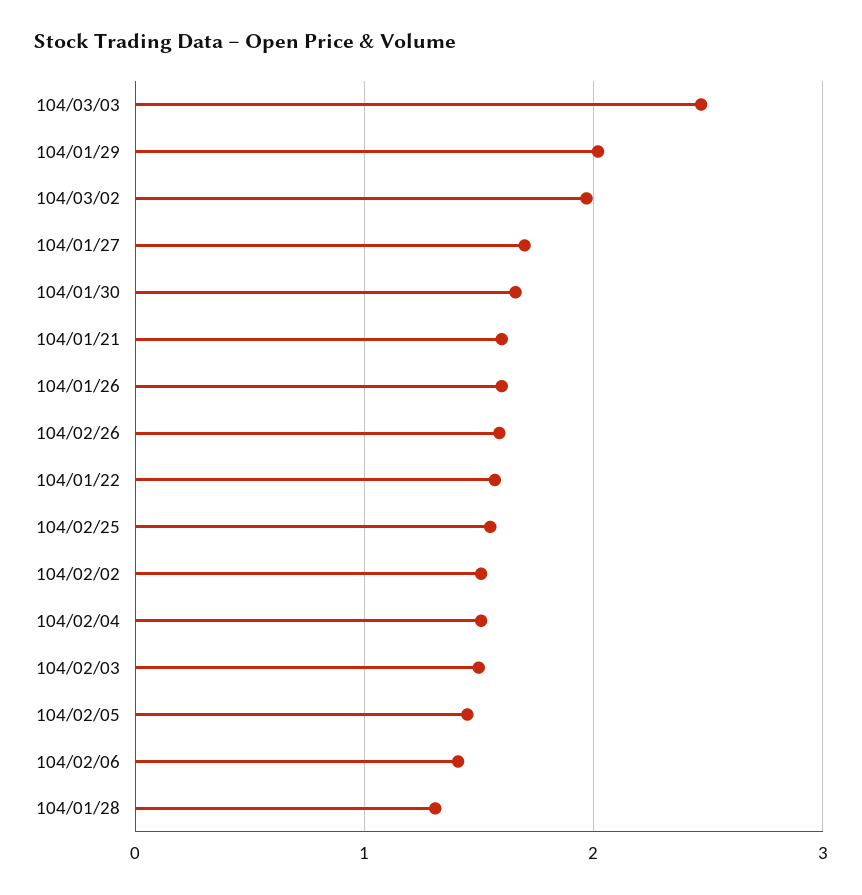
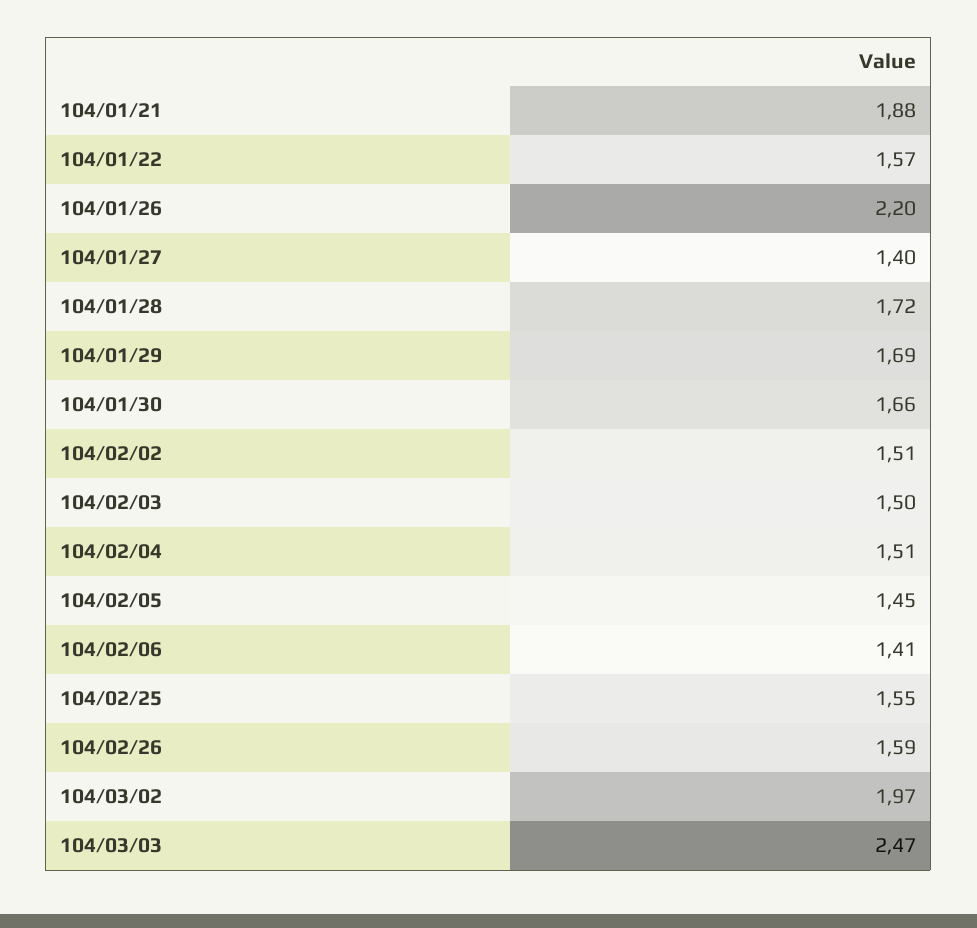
104/01/29: 2 -> 1.69
104/01/27: 1.7 -> 1.4
104/01/21: 1.6 -> 1.88
104/01/26: 1.6 -> 2.2
104/01/28: 1.3 -> 1.72

